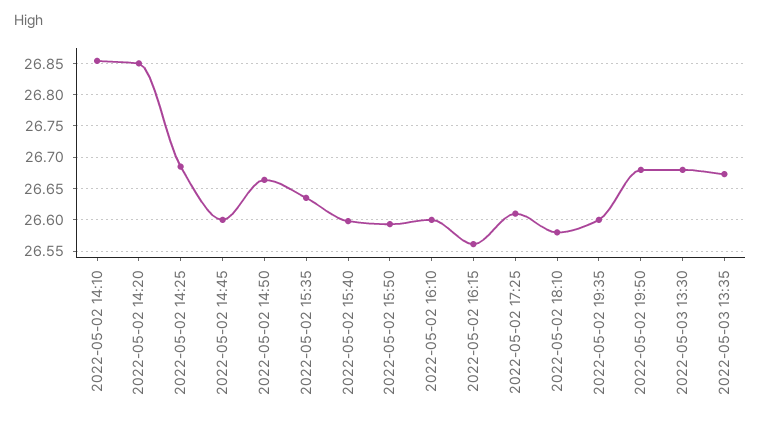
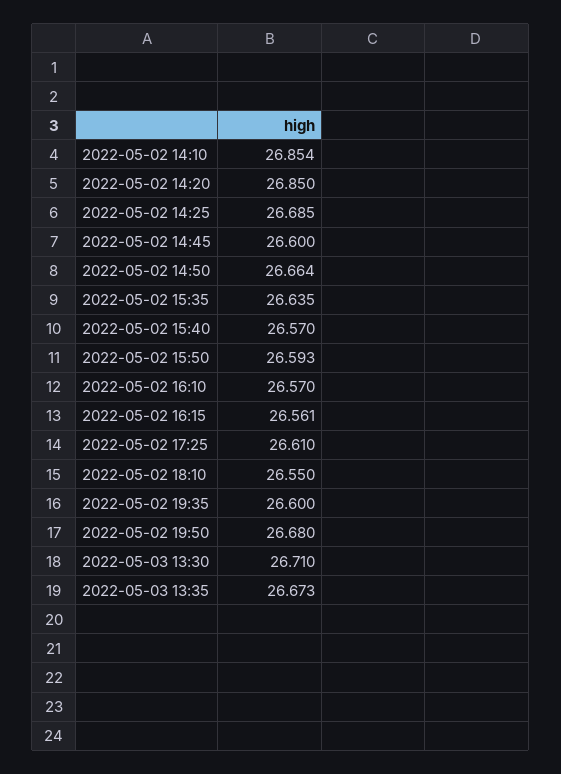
2022-05-02 15:40: 26.6 -> 26.57
2022-05-02 16:10: 26.6 -> 26.57
2022-05-02 18:10: 26.58 -> 26.55
2022-05-03 13:30: 26.68 -> 26.71

